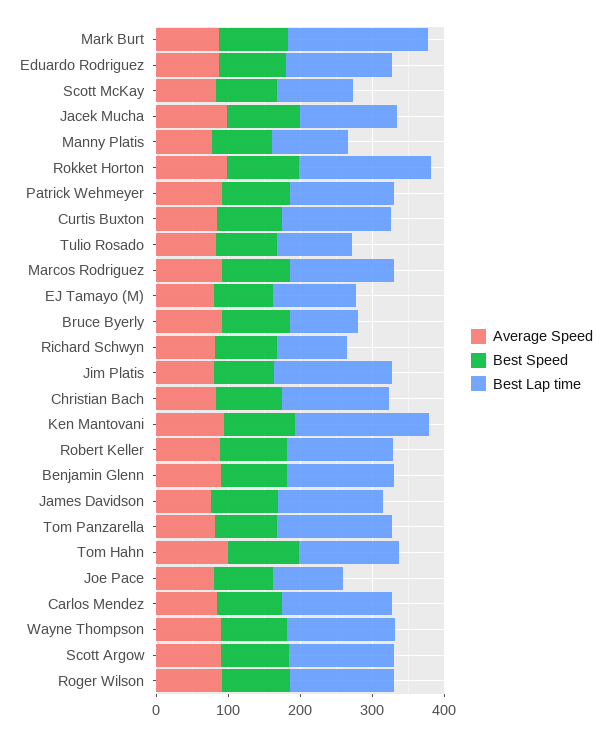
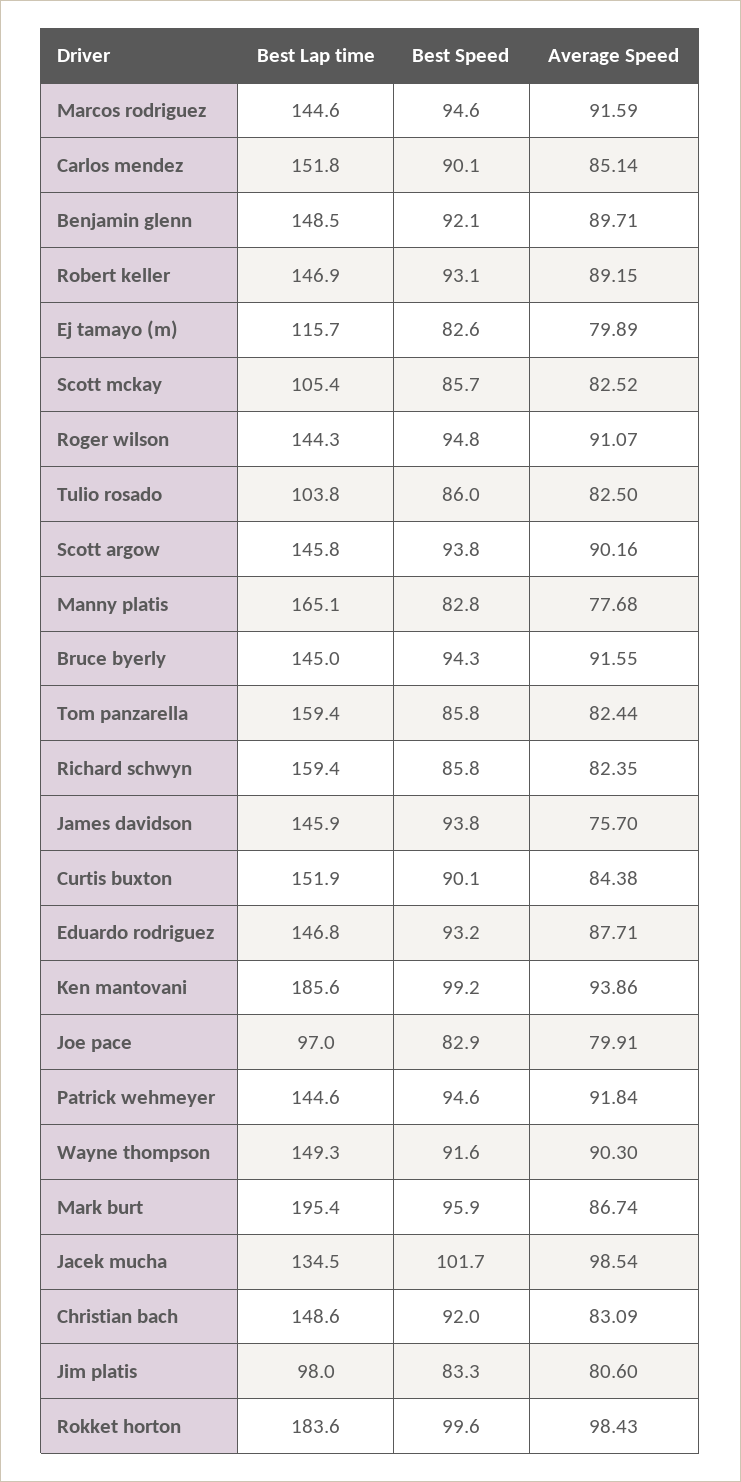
Best Lap time, Manny Platis: 100 -> 165.1
Best Lap time, Bruce Byerly: 100 -> 145
Best Lap time, Richard Schwyn: 100 -> 159.4
Best Lap time, Jim Platis: 160 -> 98
Average Speed, Tom Hahn: 100 -> none
Best Speed, Tom Hahn: 100 -> none
Best Lap time, Tom Hahn: 140 -> none

